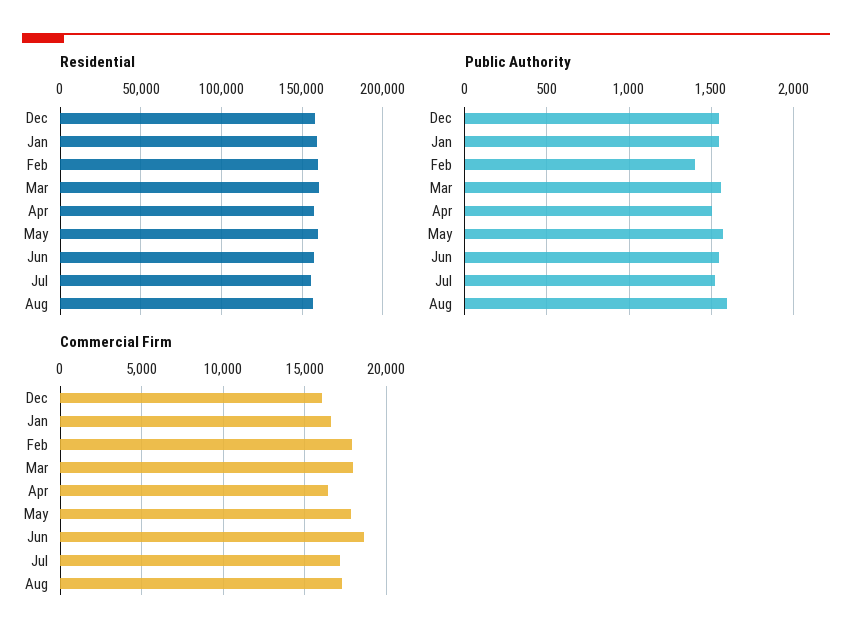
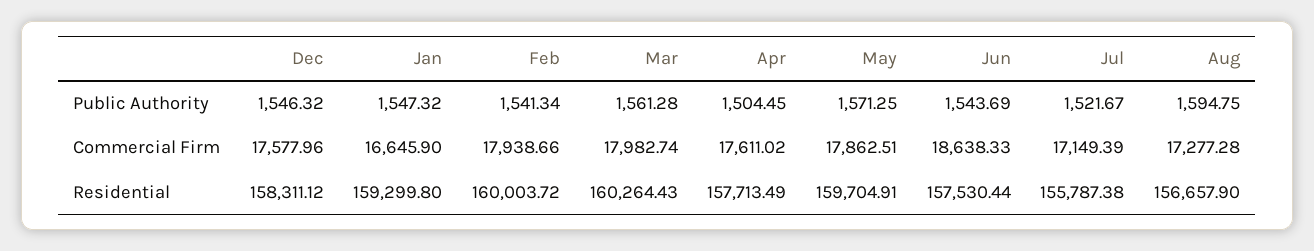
Public Authority, Feb: 1400 -> 1541.34
Commercial Firm, Dec: 16000 -> 17577.96
Commercial Firm, Apr: 16500 -> 17611.02

